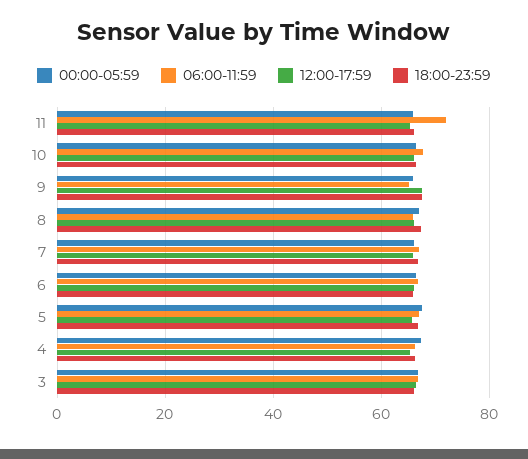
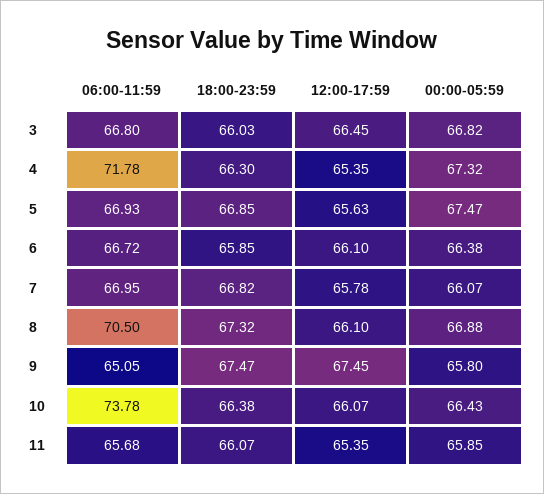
06:00-11:59, 11: 72 -> 65.68
06:00-11:59, 10: 68 -> 73.78
06:00-11:59, 8: 66 -> 70.5
06:00-11:59, 4: 66 -> 71.78

